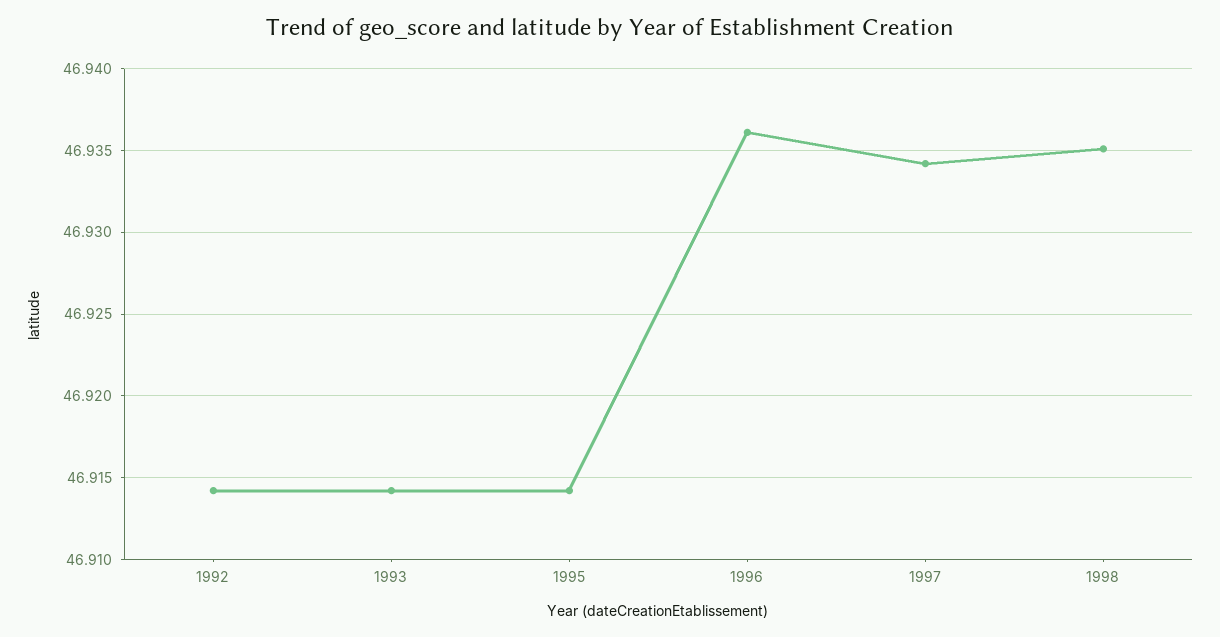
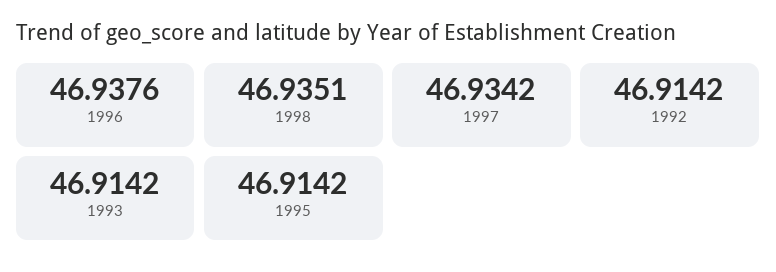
1996: 46.936 -> 46.9376

